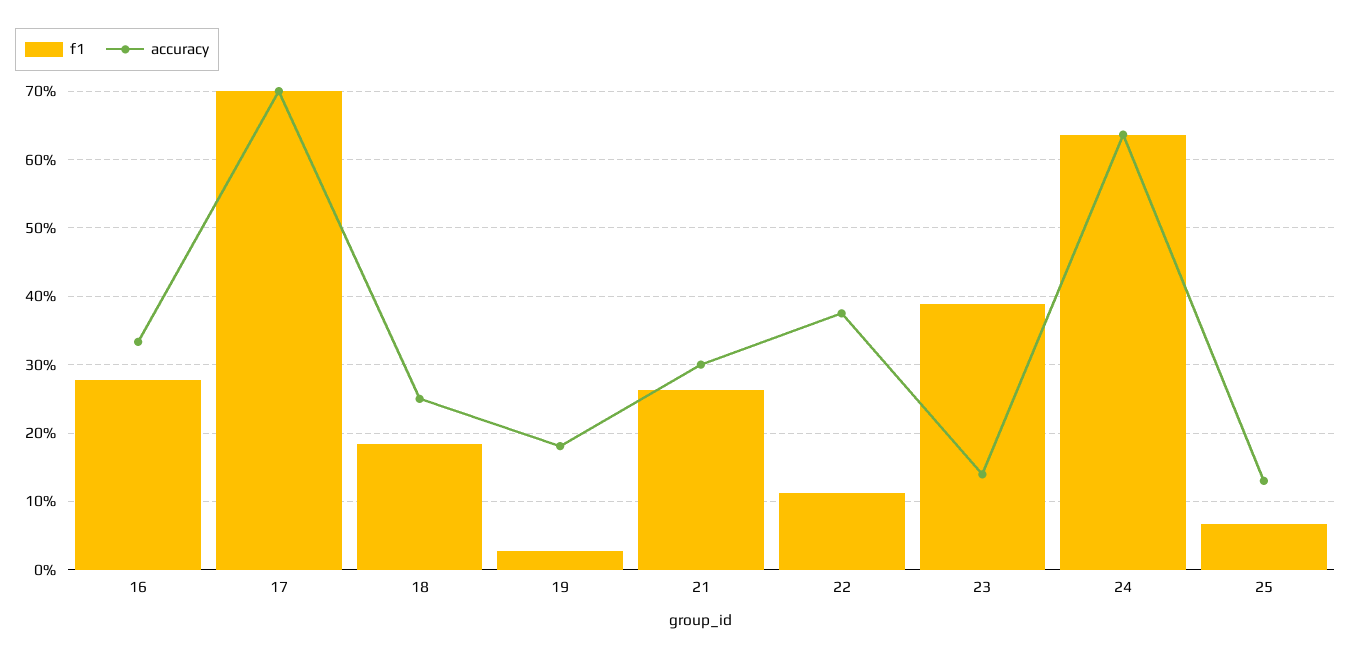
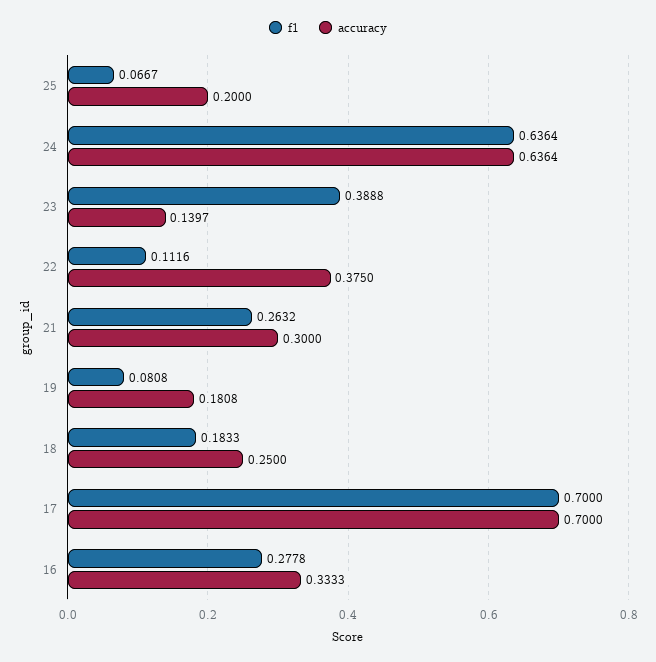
f1, 19: 0.03 -> 0.0808
accuracy, 25: 0.13 -> 0.2

